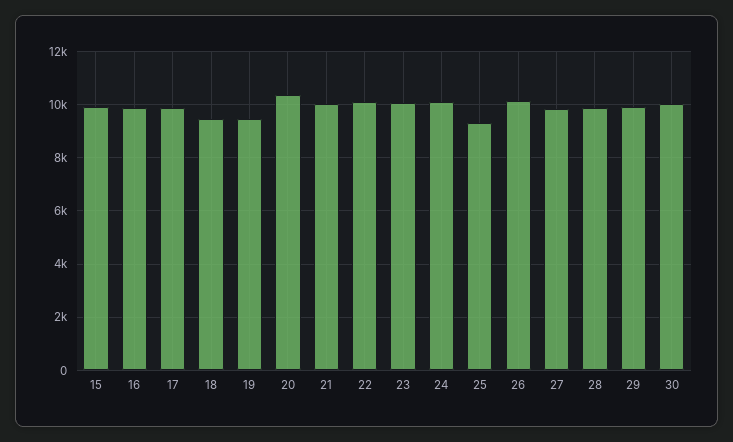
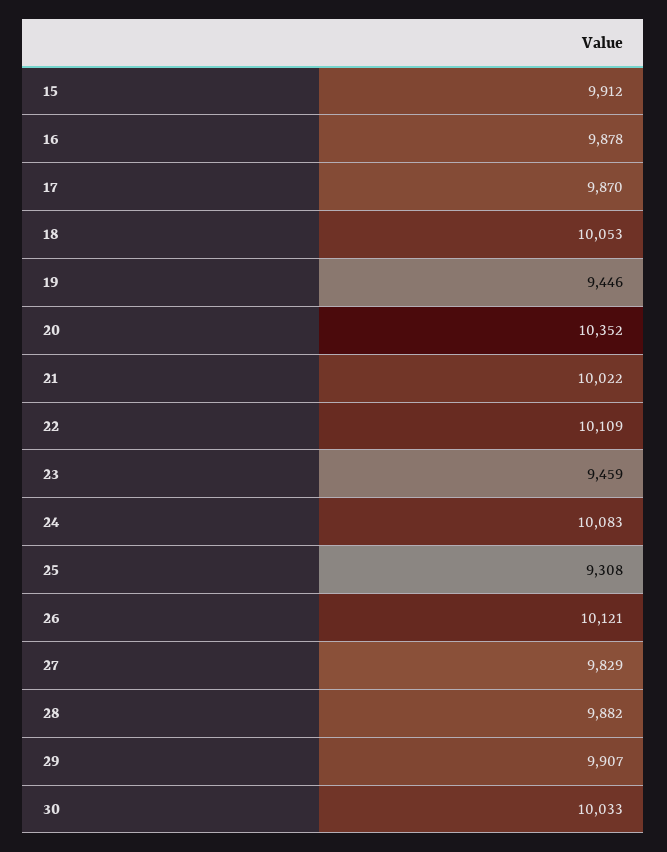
18: 9500 -> 10053
23: 10000 -> 9459

